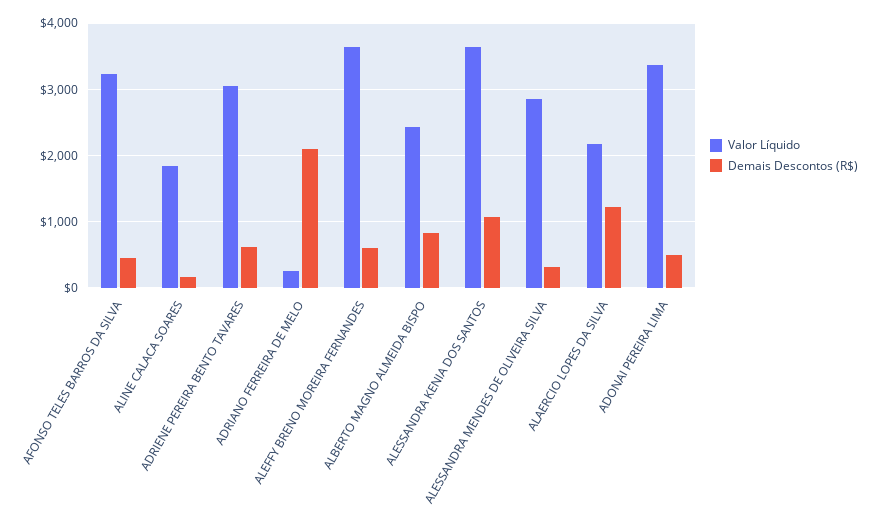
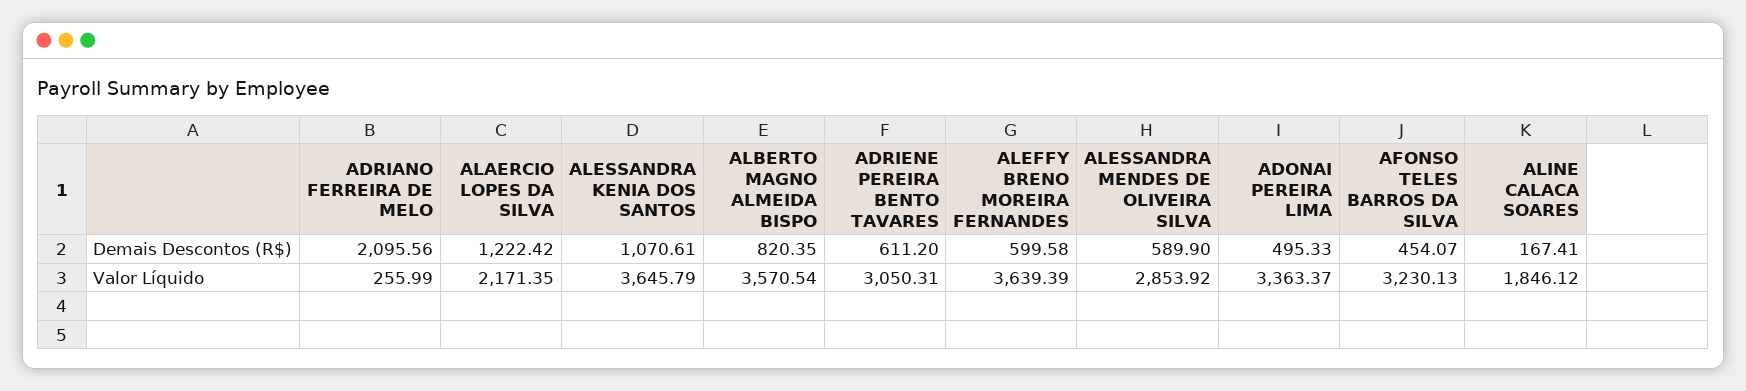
Valor Líquido, ALBERTO MAGNO ALMEIDA BISPO: 2400 -> 3570.54
Demais Descontos (R$), ALESSANDRA MENDES DE OLIVEIRA SILVA: 300 -> 589.9

